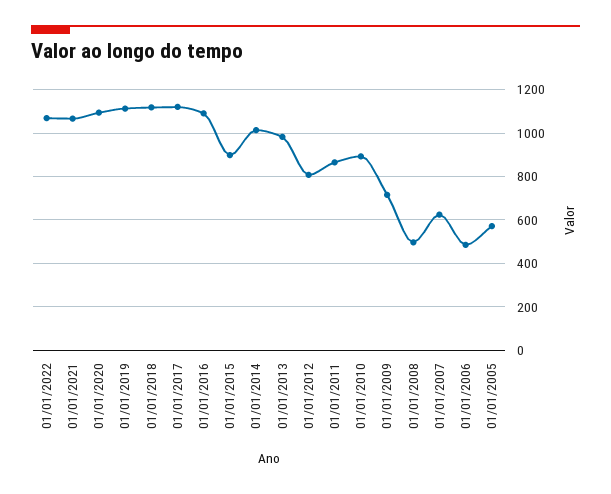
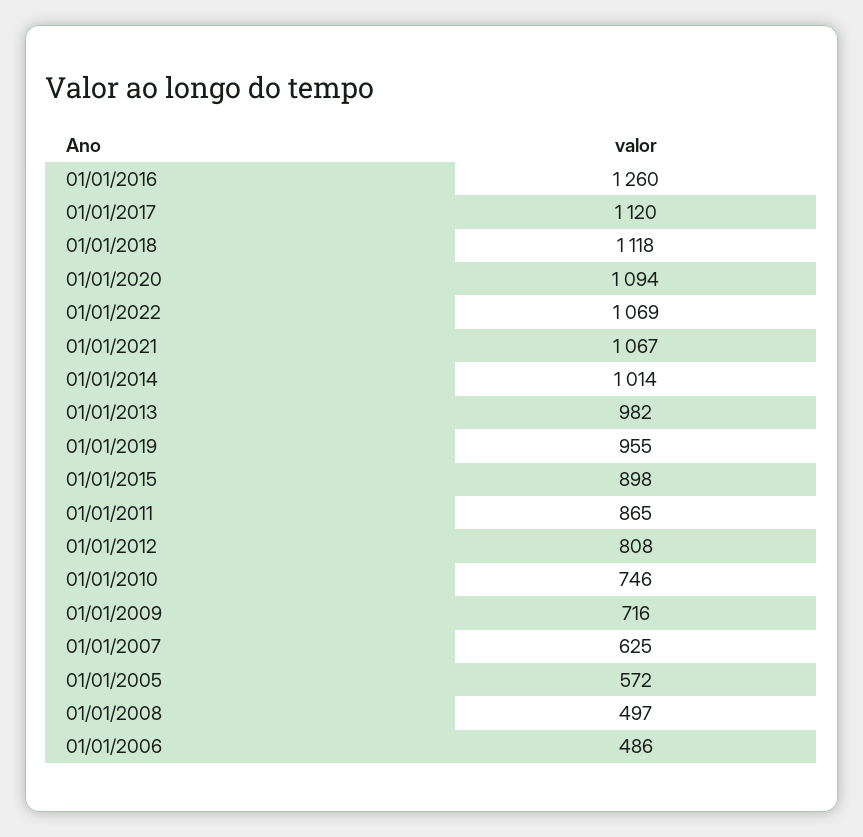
01/01/2019: 1100 -> 955
01/01/2016: 1100 -> 1260
01/01/2010: 900 -> 746

